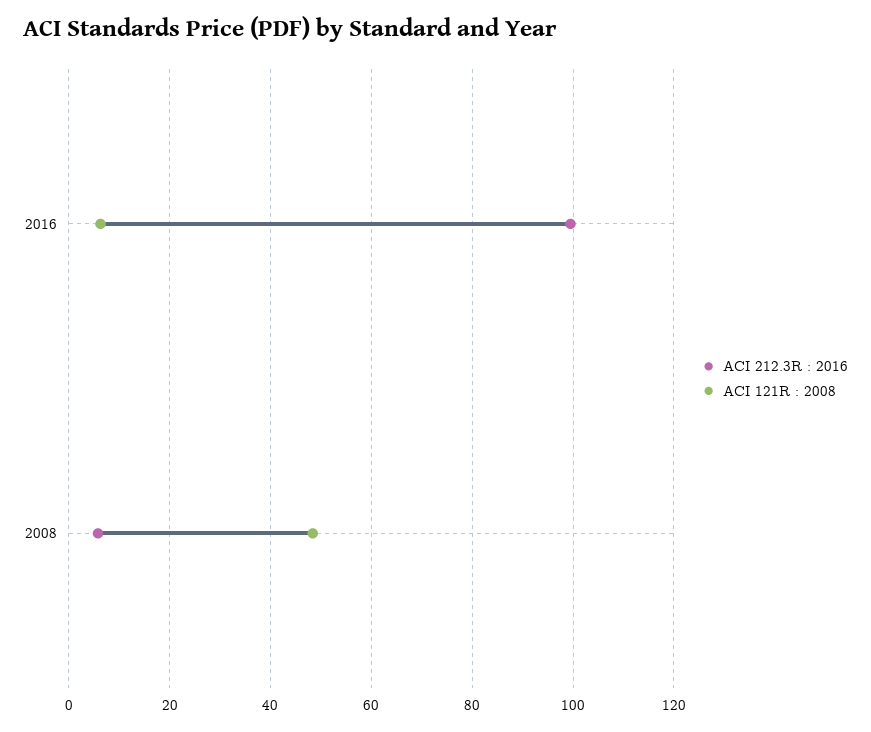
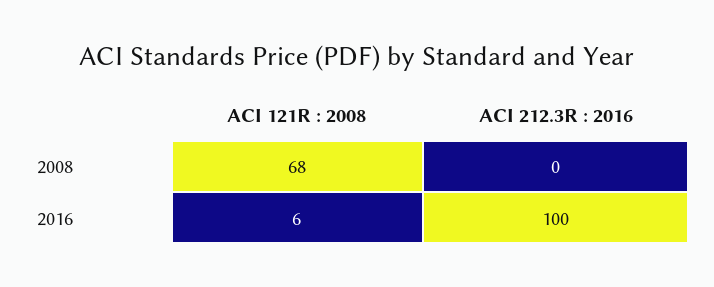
ACI 212.3R : 2016, 2008: 6 -> 0
ACI 121R : 2008, 2008: 48 -> 68

